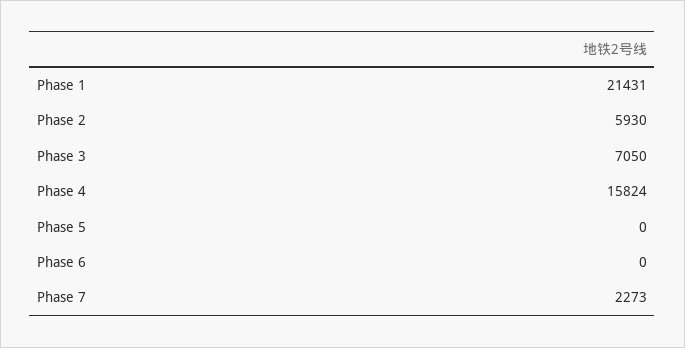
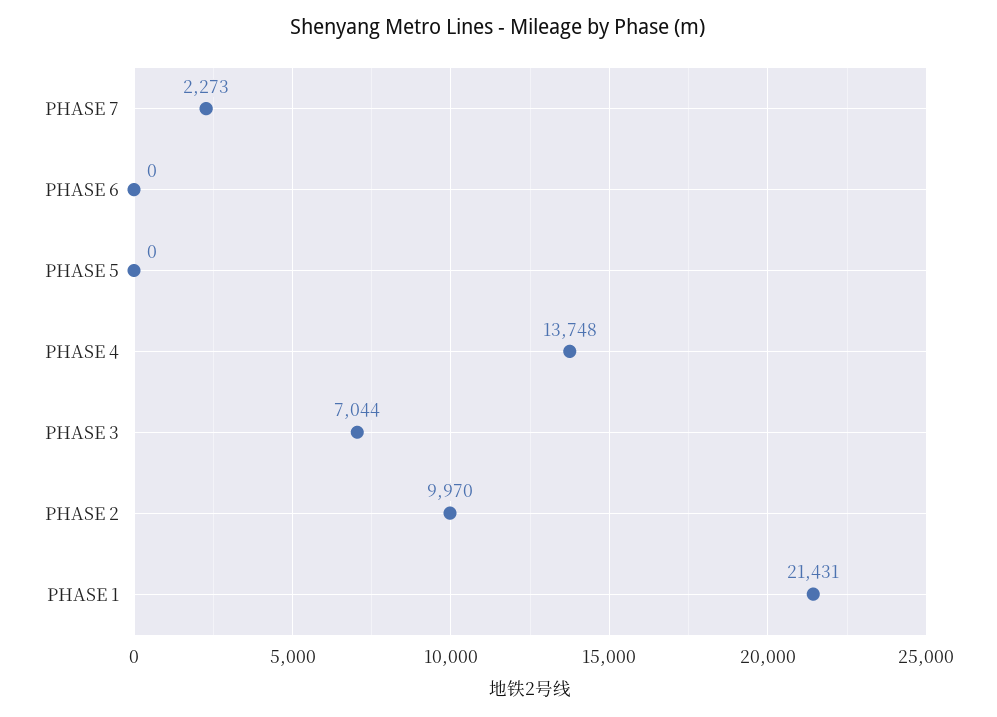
Phase 2: 5930 -> 9970
Phase 3: 7050 -> 7044
Phase 4: 15824 -> 13748

